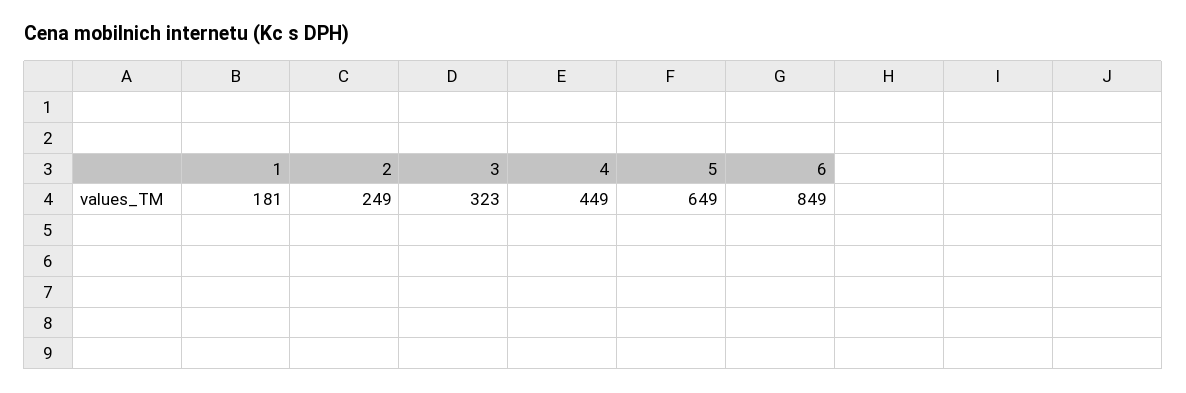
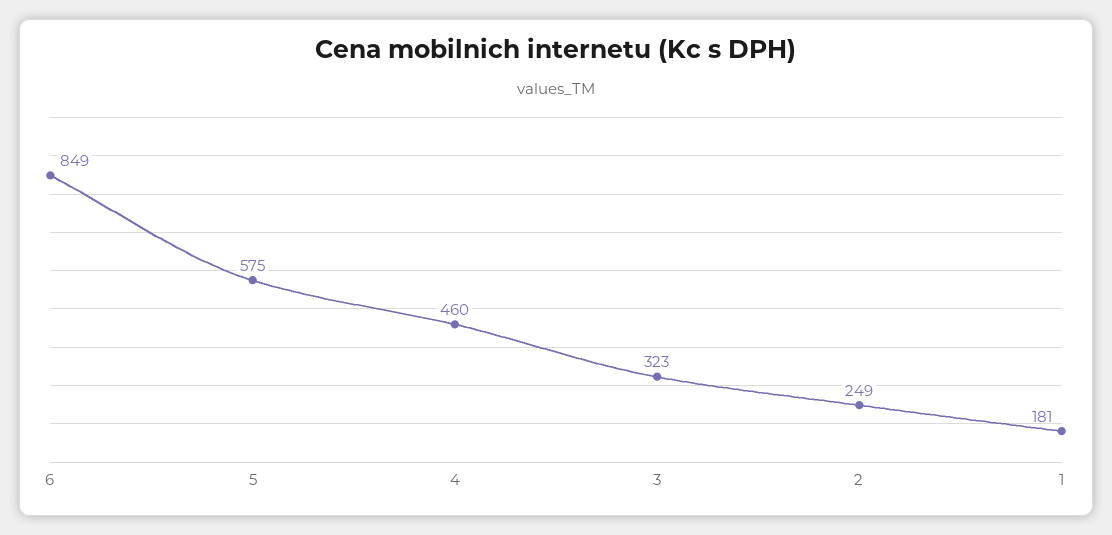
4: 449 -> 460
5: 649 -> 575

